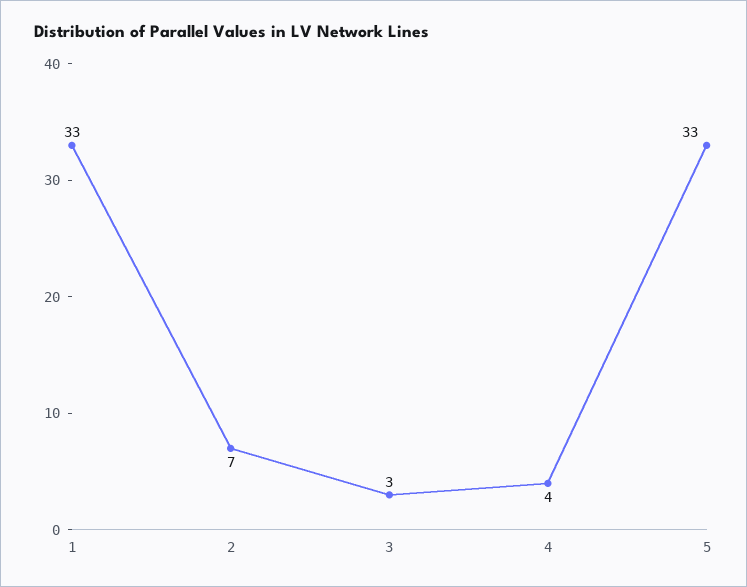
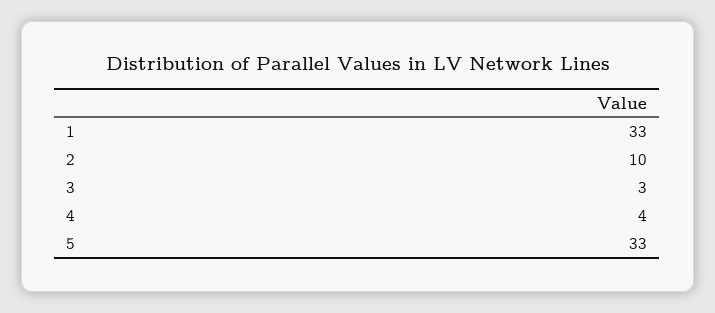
2: 7 -> 10

